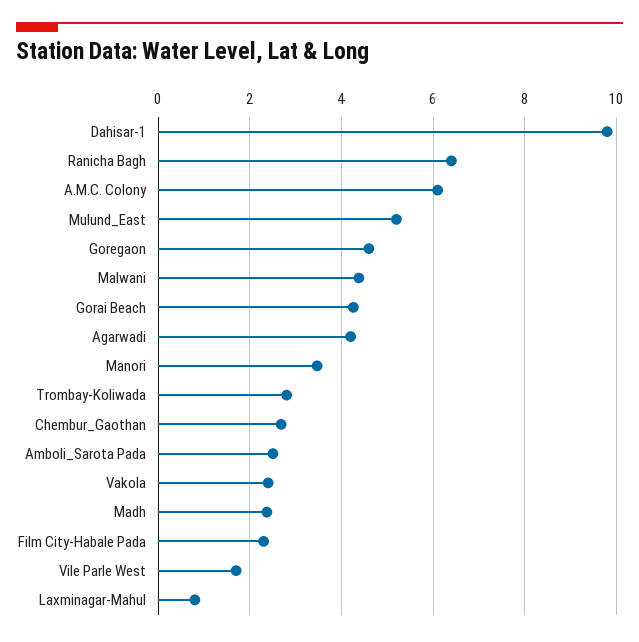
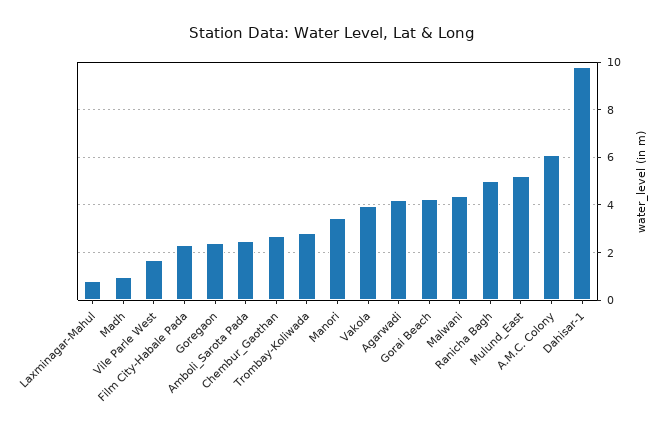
Ranicha Bagh: 6.4 -> 5
Goregaon: 4.6 -> 2.5
Vakola: 2.4 -> 4
Madh: 2.4 -> 1

